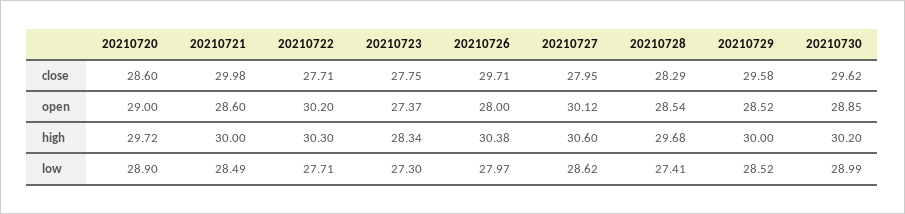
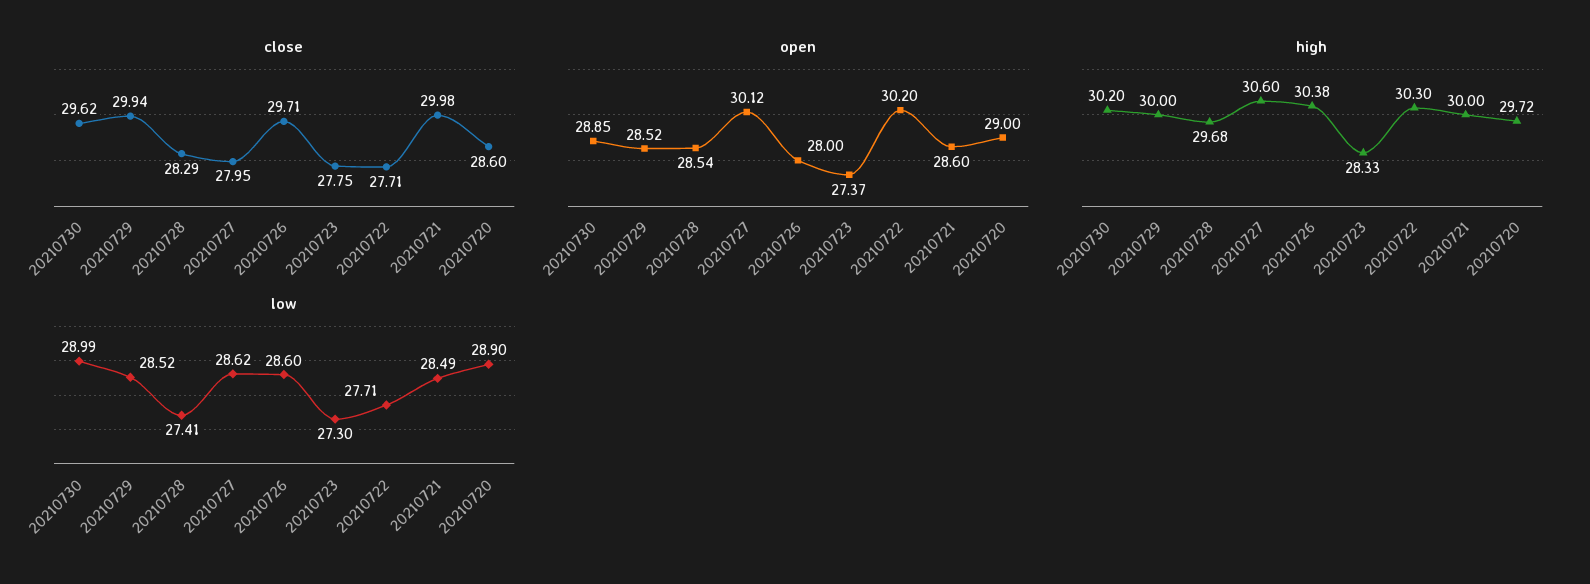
close, 20210729: 29.58 -> 29.94
high, 20210723: 28.34 -> 28.33
low, 20210726: 27.97 -> 28.6

